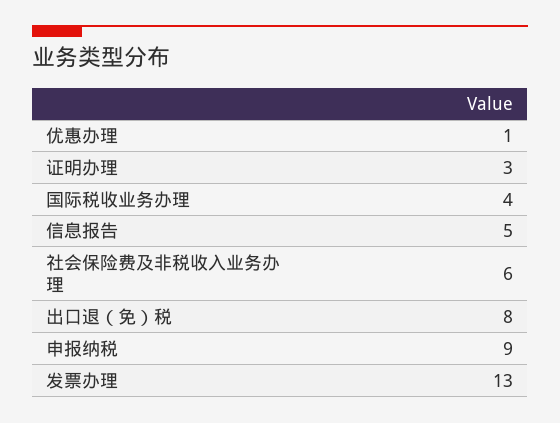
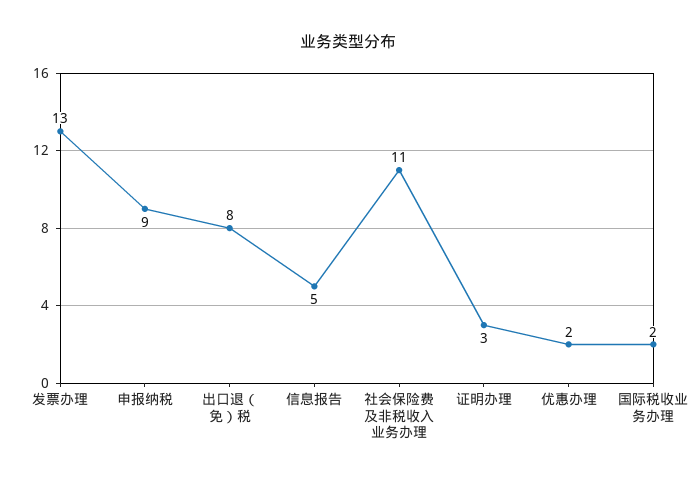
优惠办理: 1 -> 2
国际税收业务办理: 4 -> 2
社会保险费及非税收入业务办理: 6 -> 11

